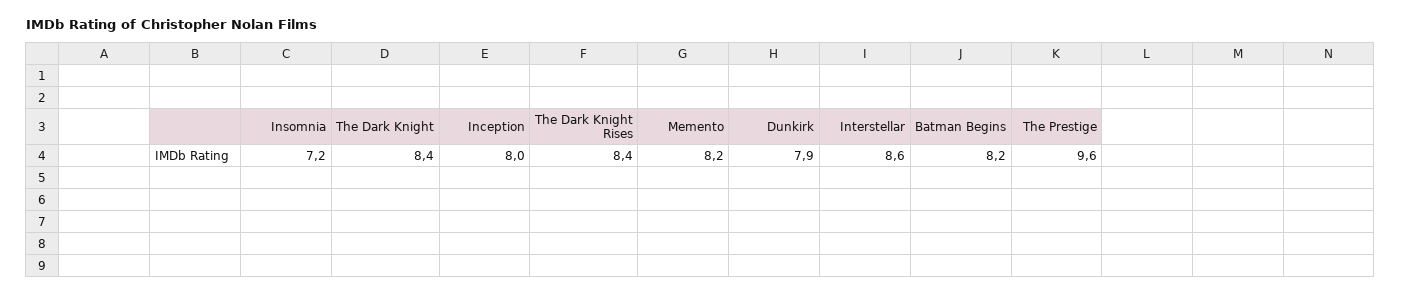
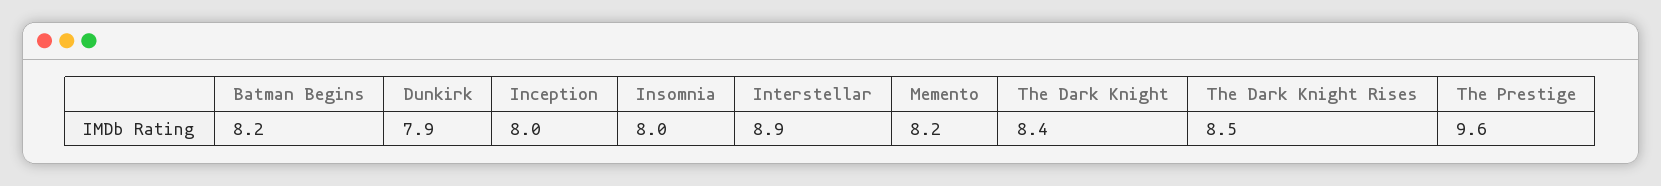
Insomnia: 7.2 -> 8
The Dark Knight Rises: 8.4 -> 8.5
Interstellar: 8.6 -> 8.9

